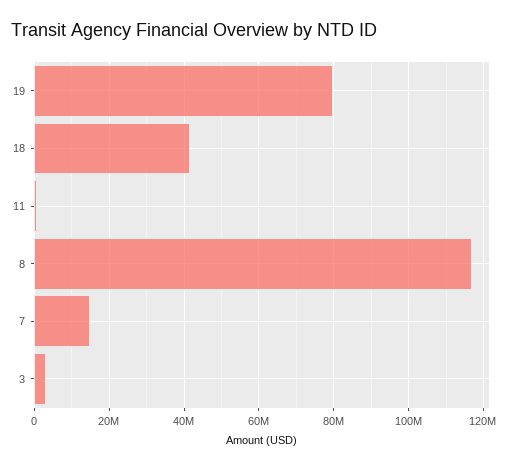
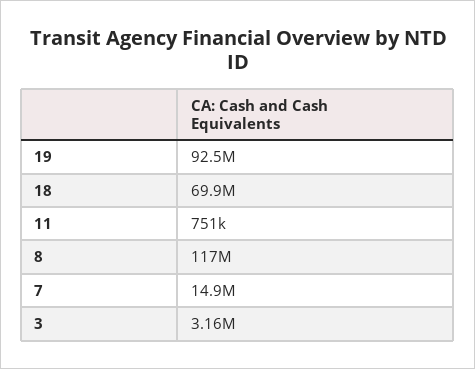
19: 80000000 -> 92500000
18: 42000000 -> 69900000

